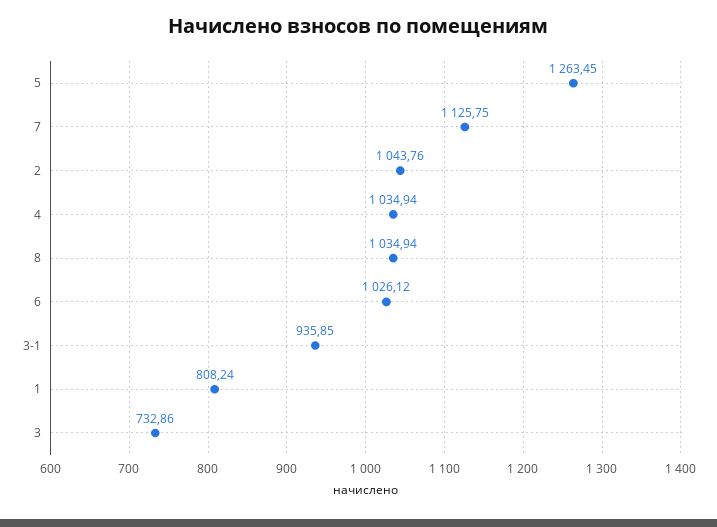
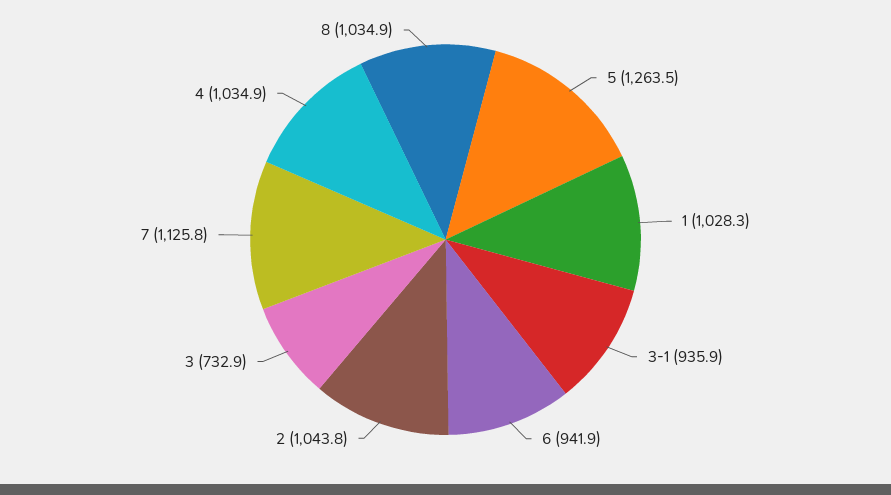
6: 1026.12 -> 941.9
1: 808.24 -> 1028.3

